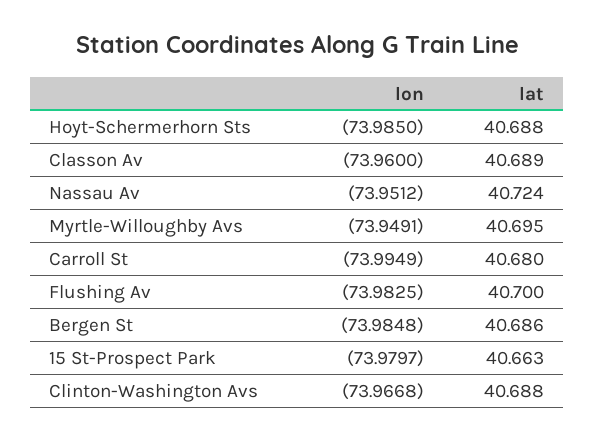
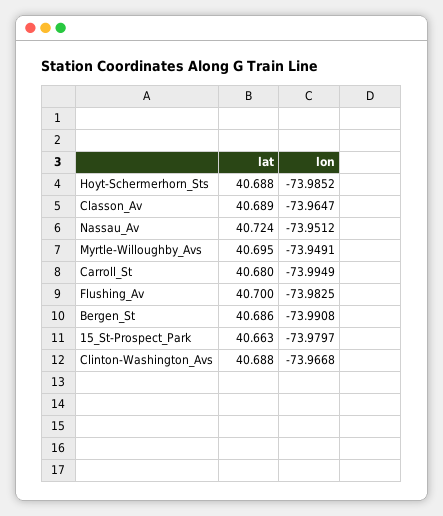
lon, Hoyt-Schermerhorn Sts: -73.985 -> -73.9852
lon, Classon Av: -73.96 -> -73.9647
lon, Bergen St: -73.9848 -> -73.9908

